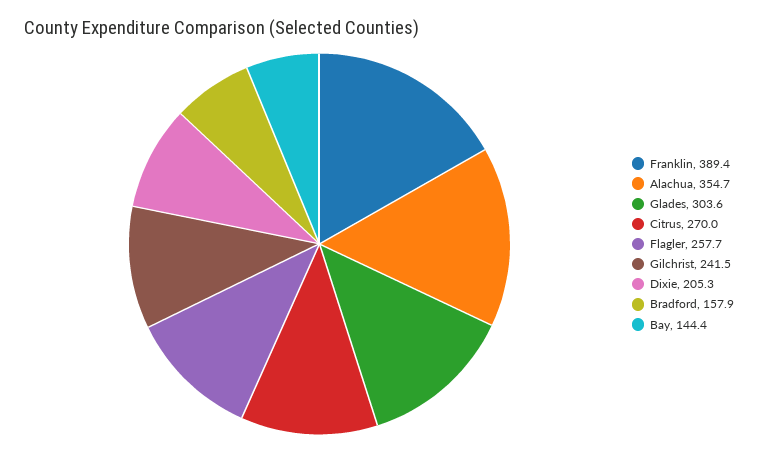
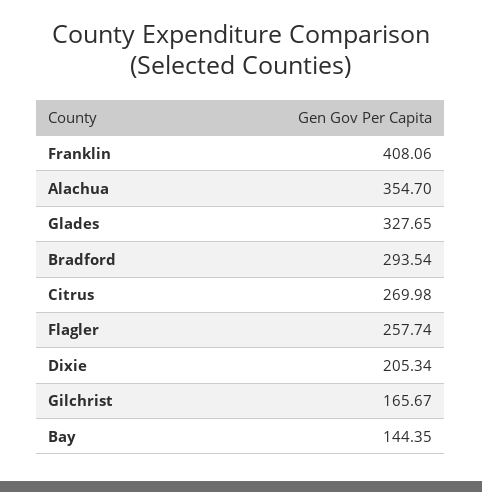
Franklin: 389.4 -> 408.06
Glades: 303.6 -> 327.65
Gilchrist: 241.5 -> 165.67
Bradford: 157.9 -> 293.54

